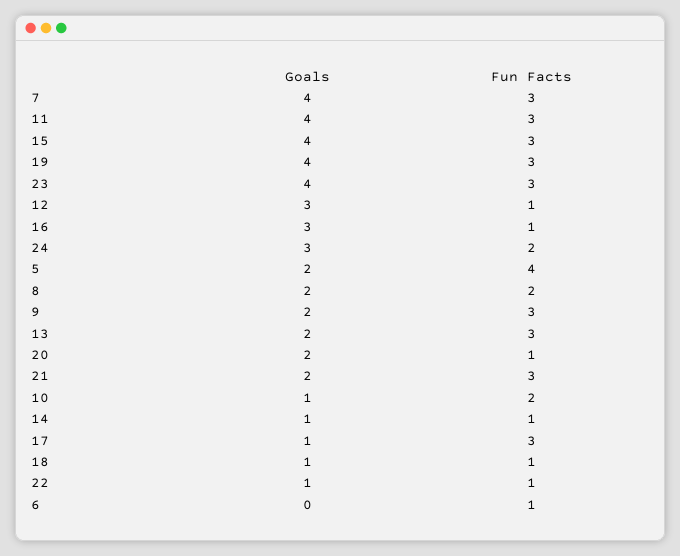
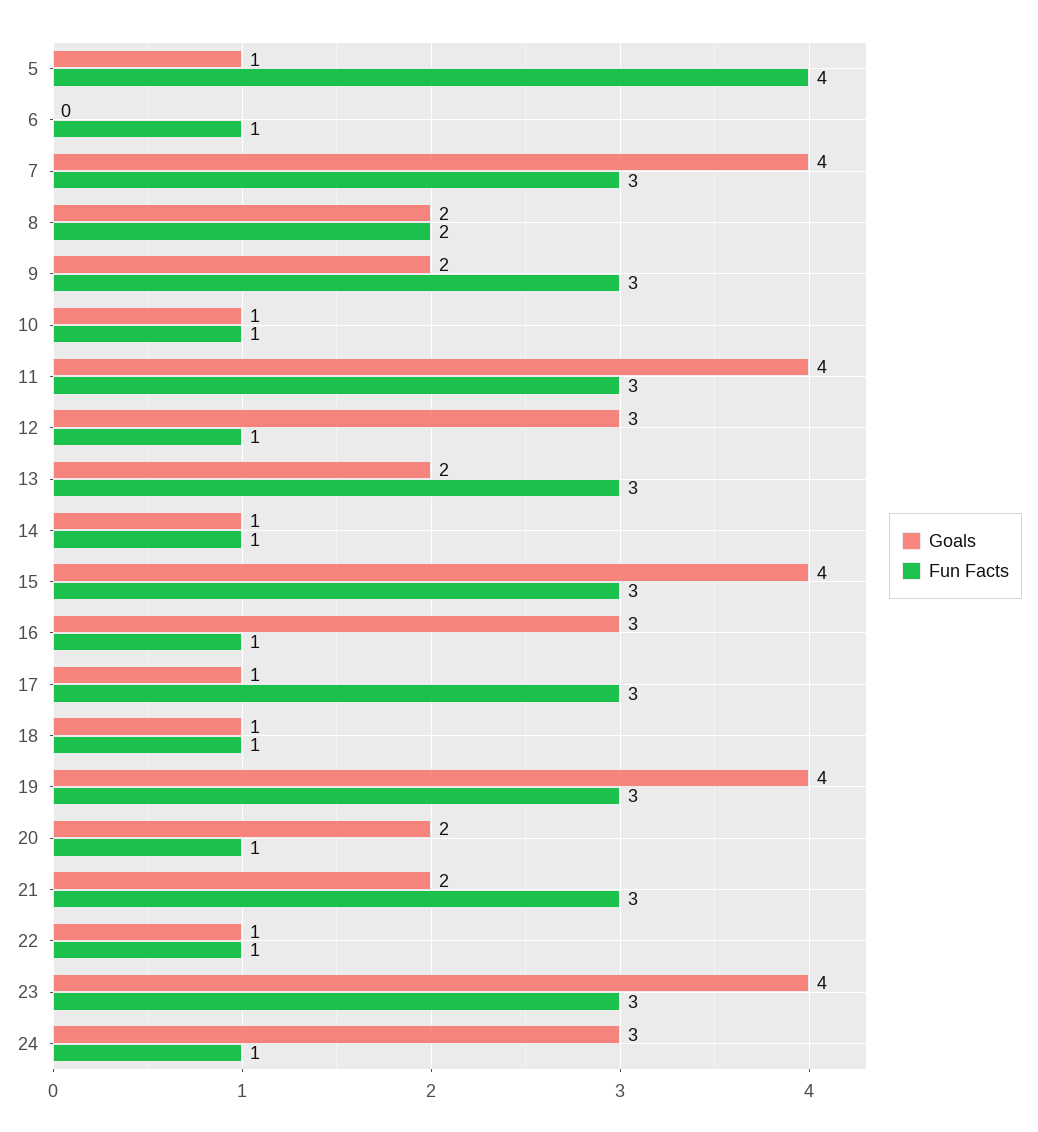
Fun Facts, 24: 2 -> 1
Goals, 5: 2 -> 1
Fun Facts, 10: 2 -> 1

